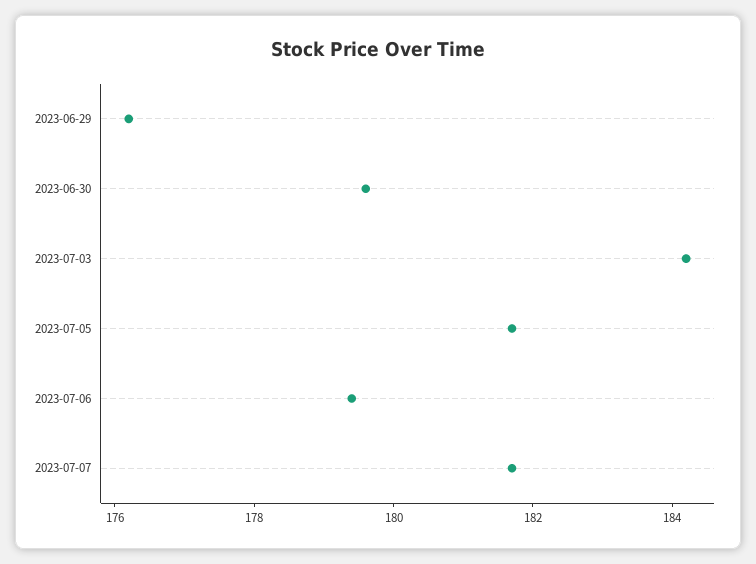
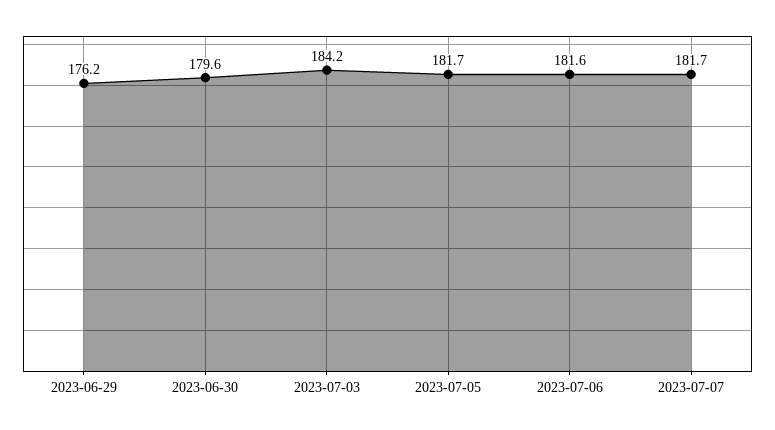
2023-07-06: 179.5 -> 181.6

